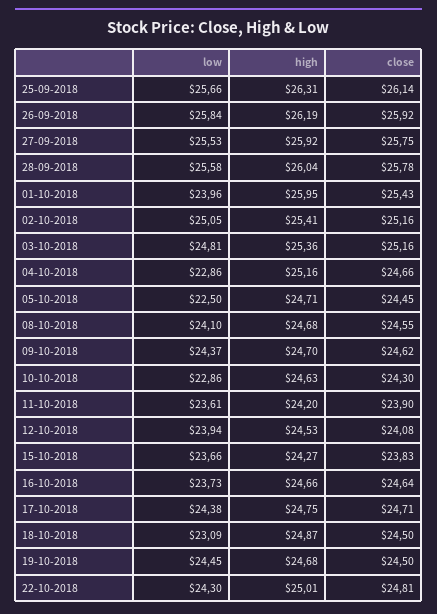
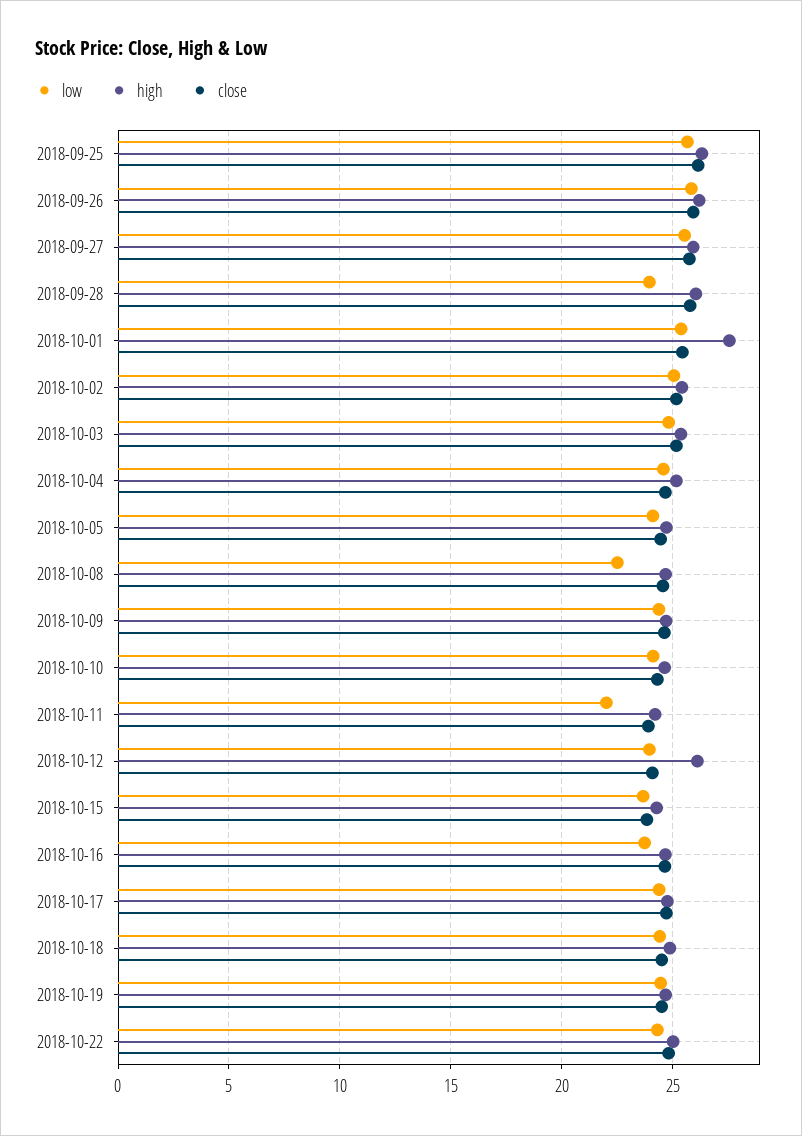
low, 28-09-2018: 25.58 -> 24
low, 01-10-2018: 23.96 -> 25.5
high, 01-10-2018: 25.95 -> 27.5
low, 04-10-2018: 22.86 -> 24.5
low, 05-10-2018: 22.5 -> 24
low, 08-10-2018: 24.1 -> 22.5
low, 10-10-2018: 22.86 -> 24
low, 11-10-2018: 23.61 -> 22
high, 12-10-2018: 24.53 -> 26
low, 18-10-2018: 23.09 -> 24.5

